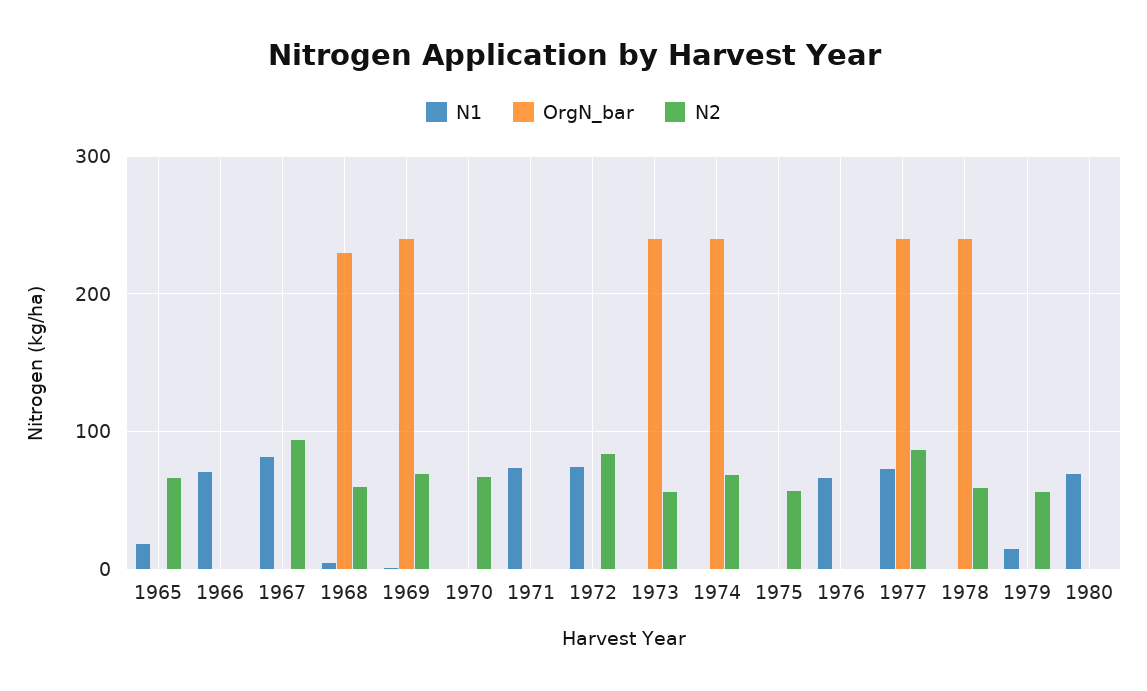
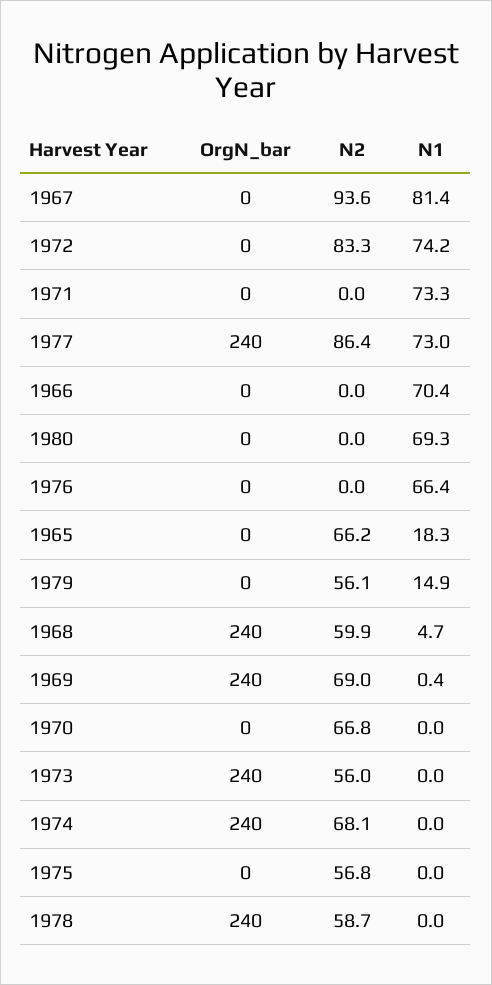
OrgN_bar, 1968: 230 -> 240

